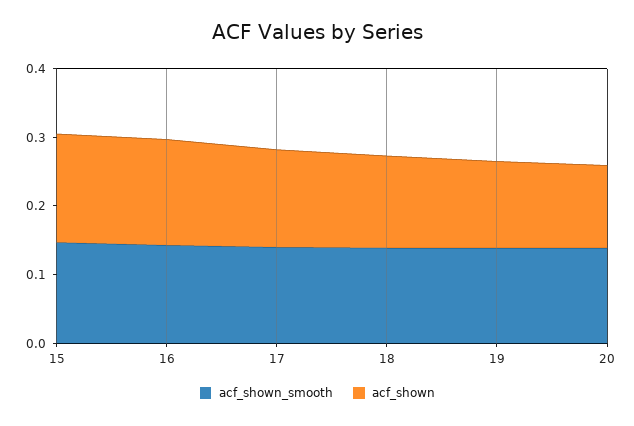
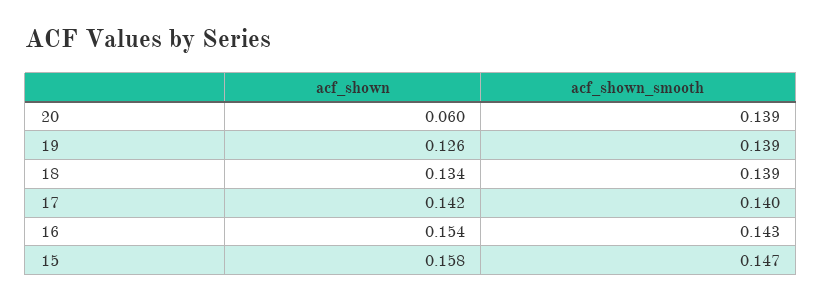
acf_shown, 20: 0.12 -> 0.06

